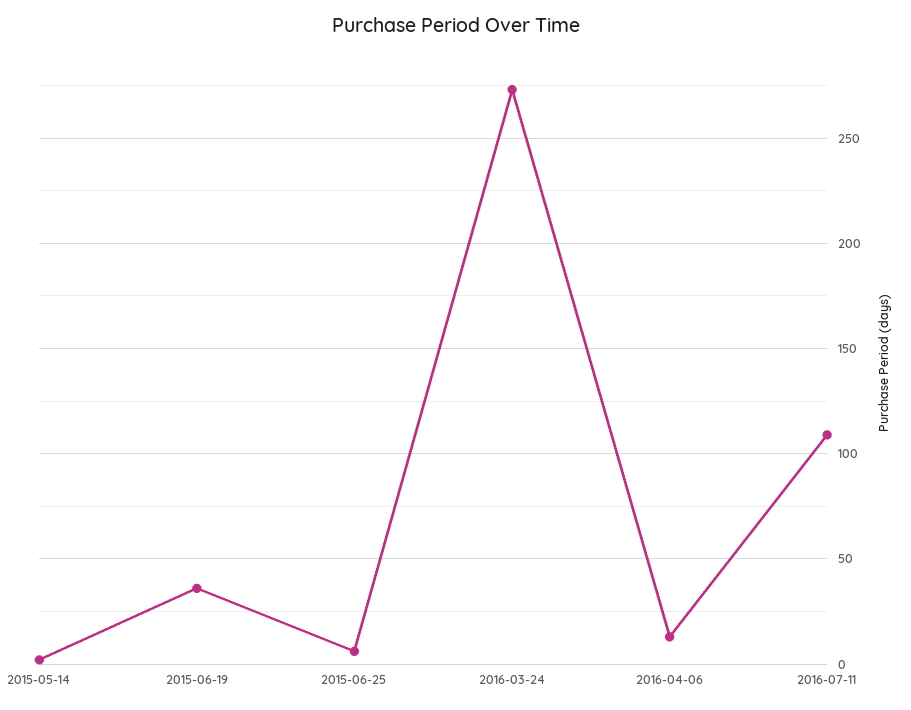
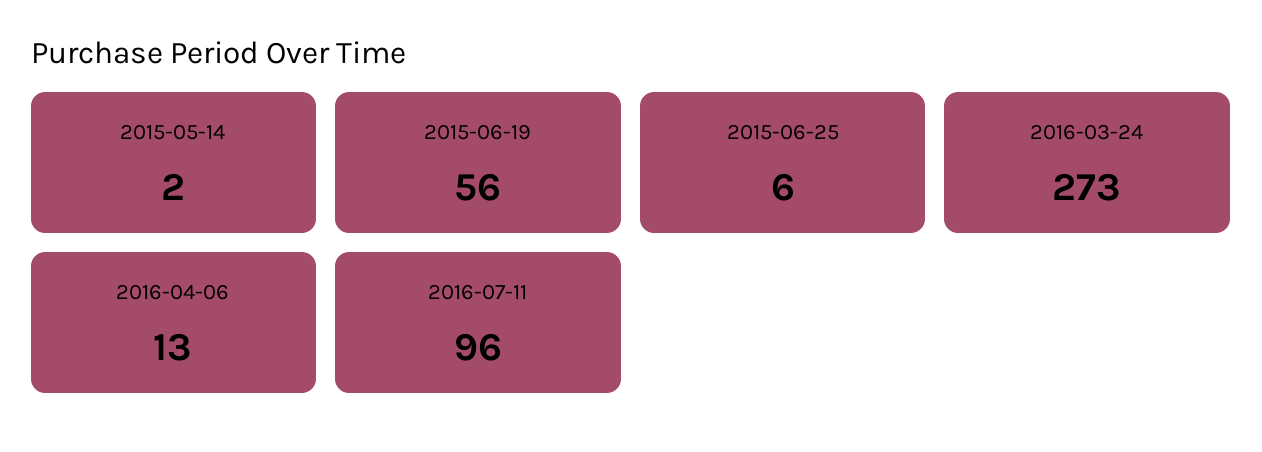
2015-06-19: 35 -> 56
2016-07-11: 110 -> 96

